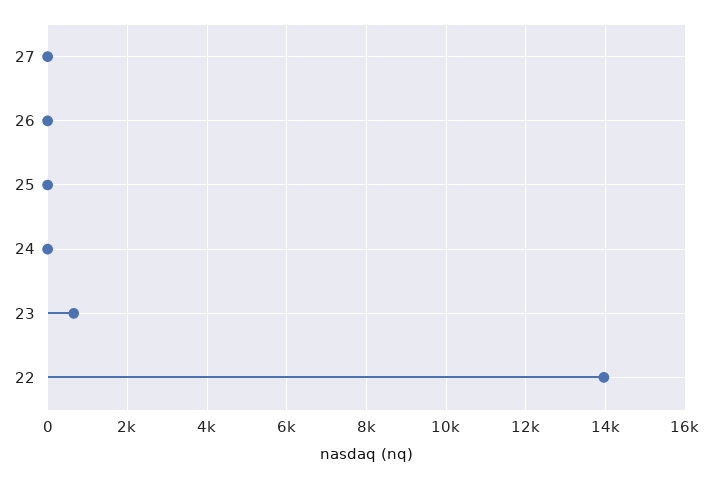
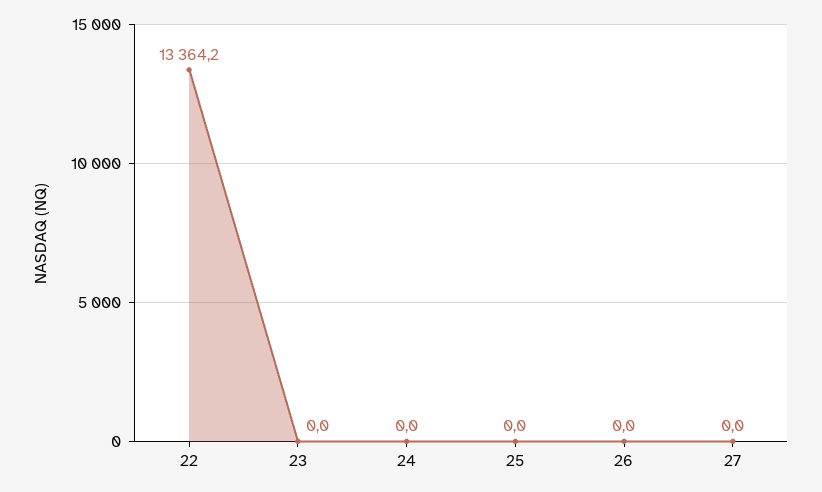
23: 600 -> 0
22: 14000 -> 13364.2

